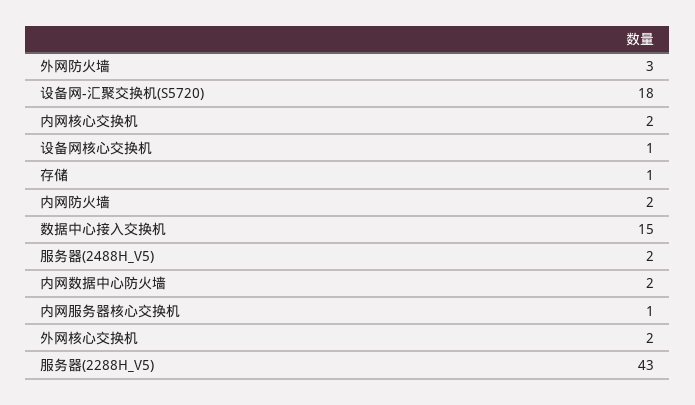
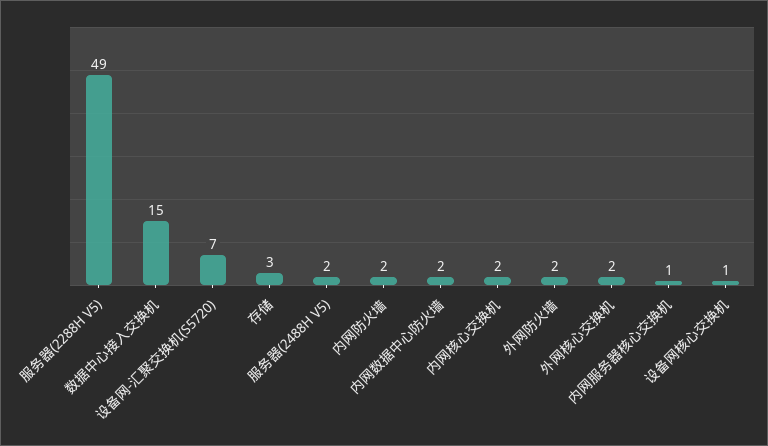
外网防火墙: 3 -> 2
设备网-汇聚交换机(S5720): 18 -> 7
存储: 1 -> 3
服务器(2288H_V5): 43 -> 49

